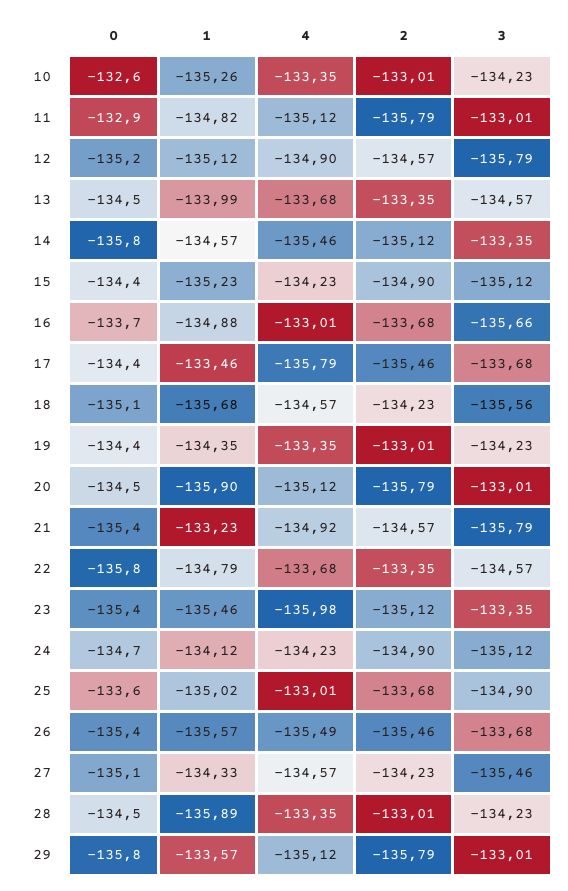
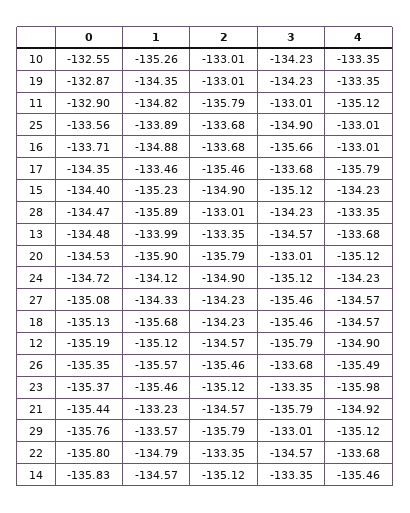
3, 18: -135.56 -> -135.46
0, 19: -134.4 -> -132.87
1, 25: -135.02 -> -133.89

